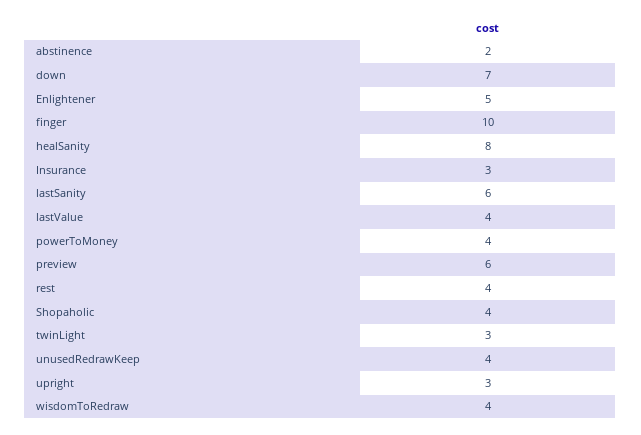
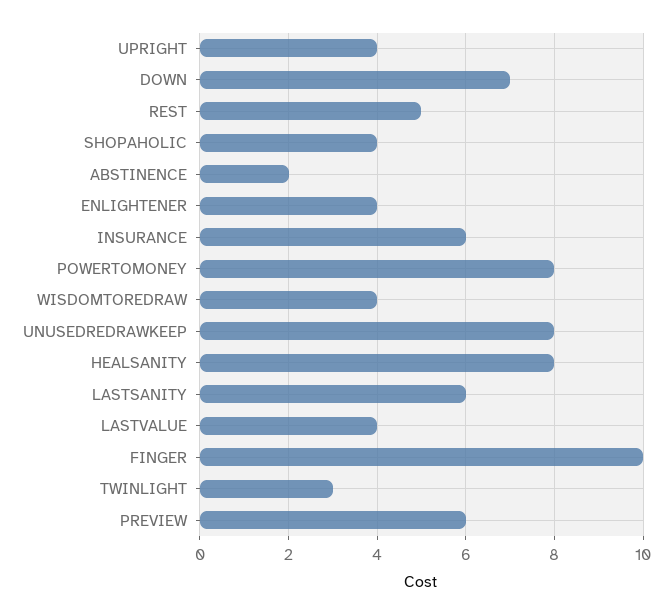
Enlightener: 5 -> 4
Insurance: 3 -> 6
powerToMoney: 4 -> 8
rest: 4 -> 5
unusedRedrawKeep: 4 -> 8
upright: 3 -> 4

